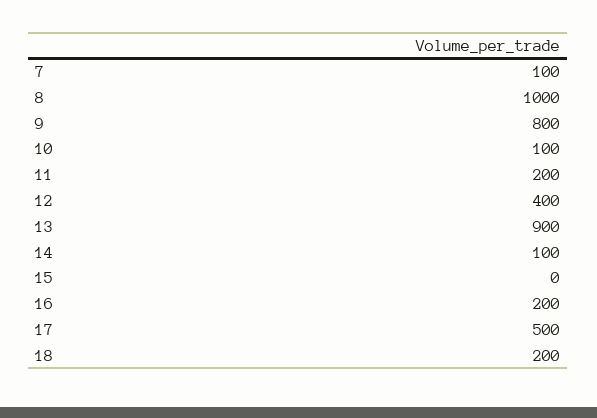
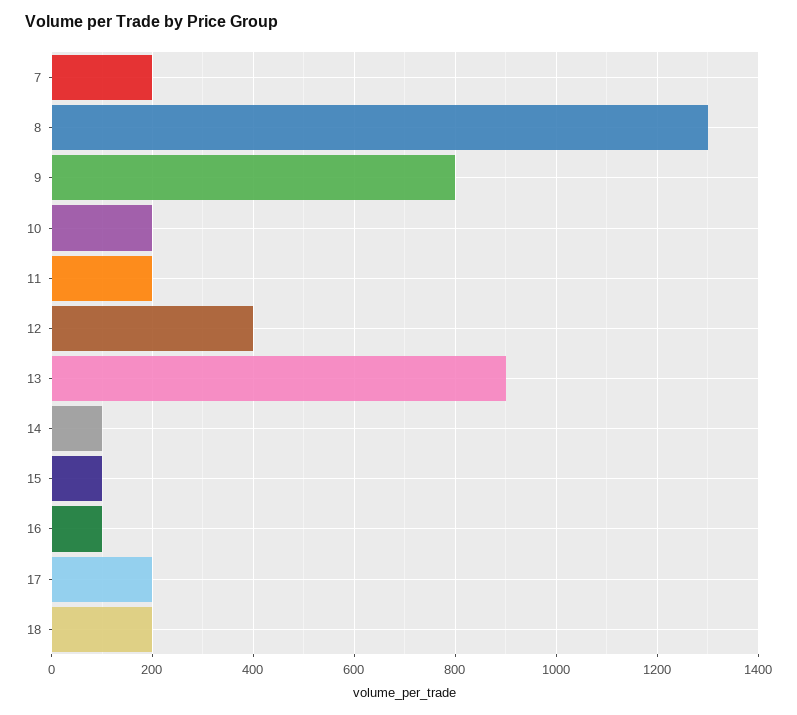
7: 100 -> 200
8: 1000 -> 1300
10: 100 -> 200
15: 0 -> 100
16: 200 -> 100
17: 500 -> 200

